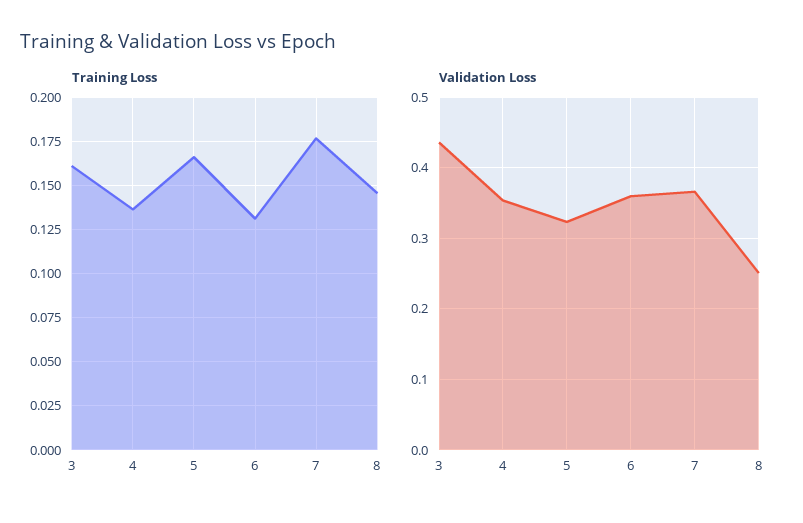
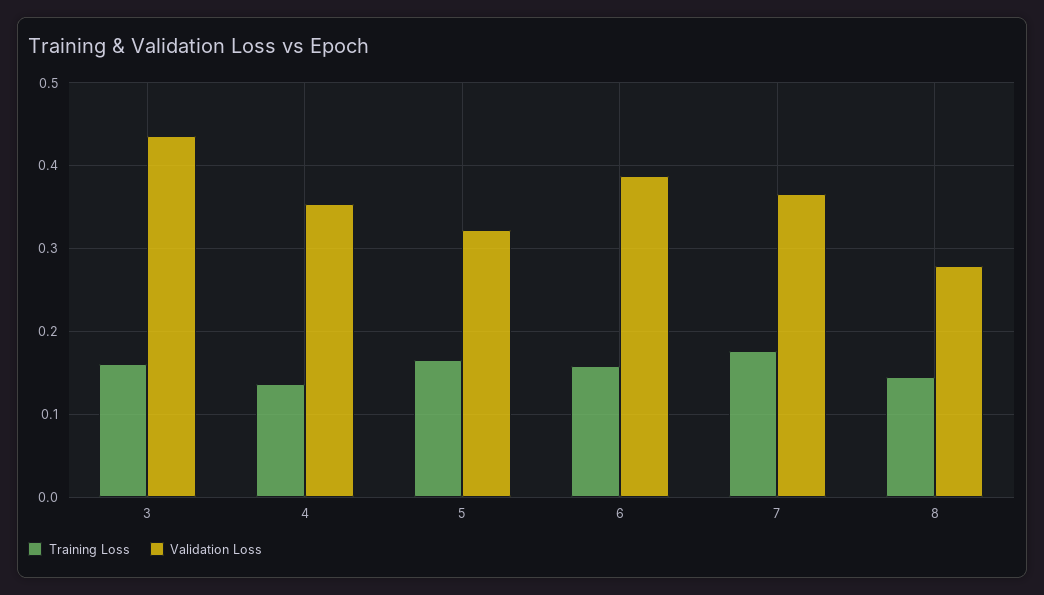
Training Loss, 6: 0.13 -> 0.16
Validation Loss, 6: 0.36 -> 0.39
Validation Loss, 8: 0.25 -> 0.28

